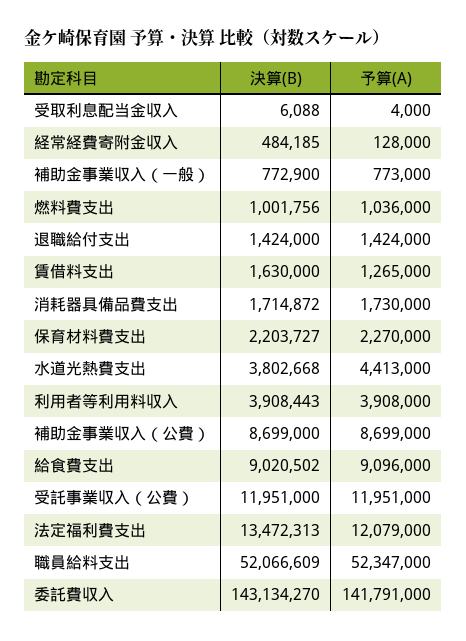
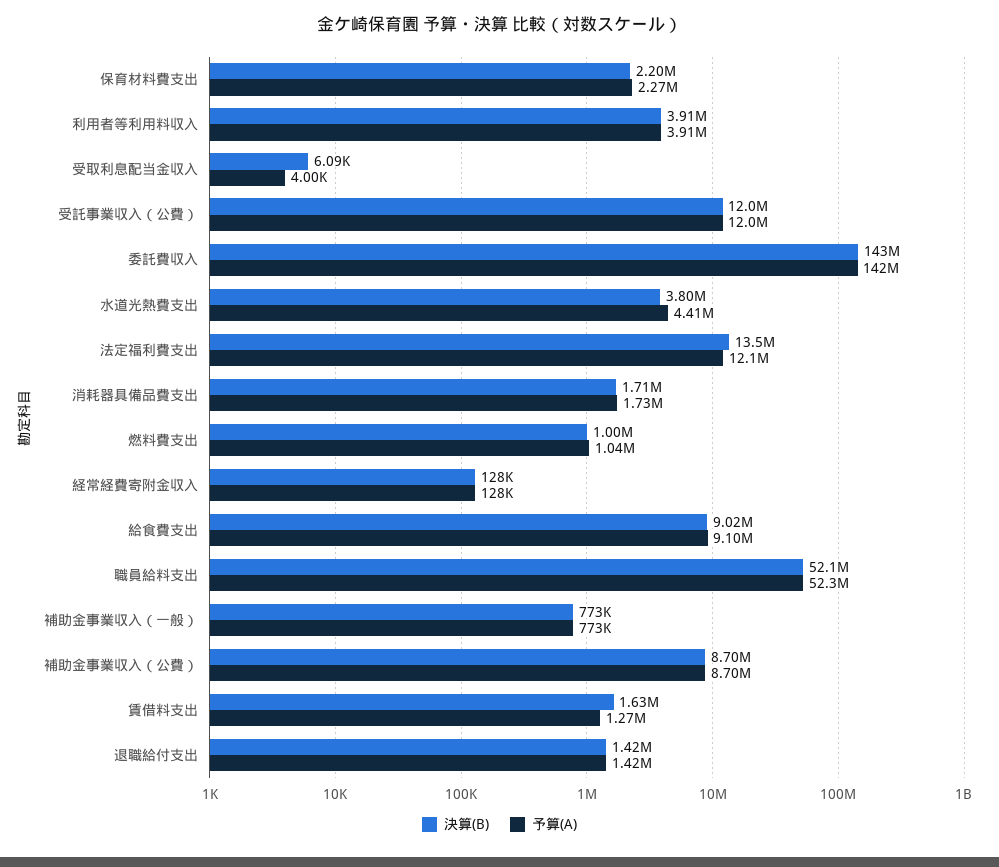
決算(B), 経常経費寄附金収入: 484185 -> 128000

